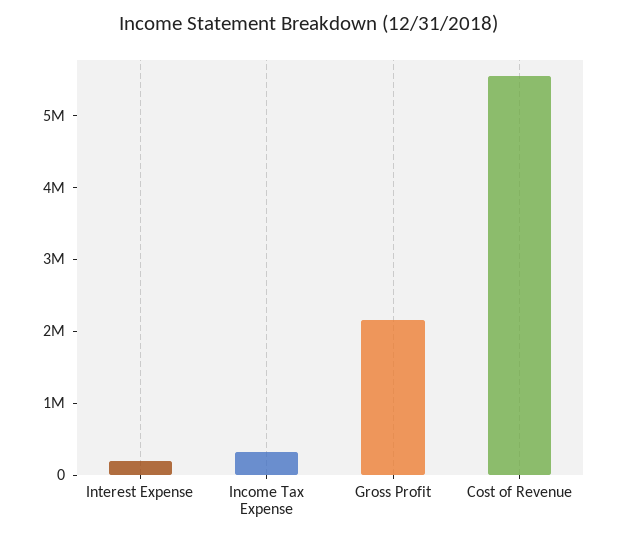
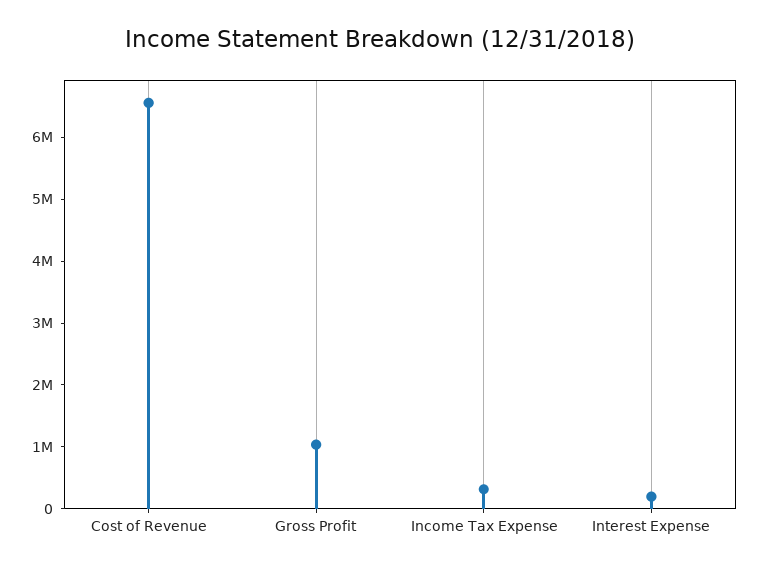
Gross Profit: 2200000 -> 1000000
Cost of Revenue: 5600000 -> 6600000

